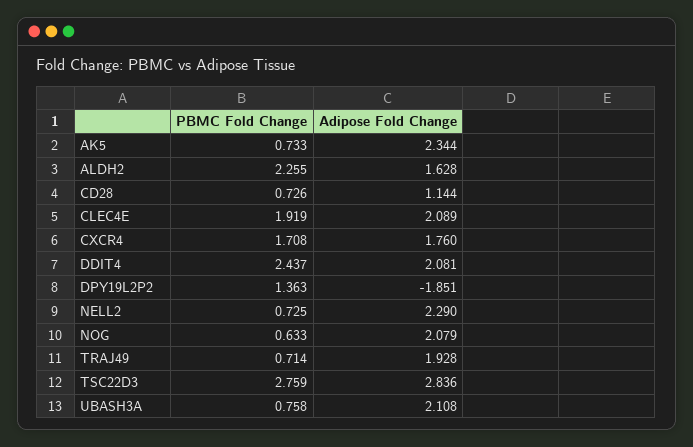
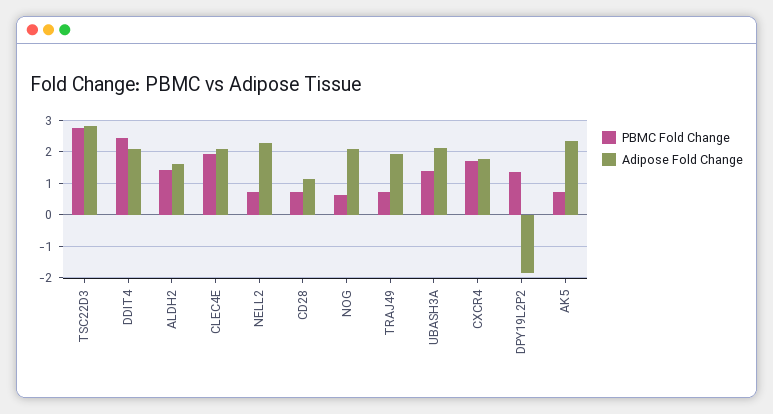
PBMC Fold Change, ALDH2: 2.255 -> 1.4
PBMC Fold Change, UBASH3A: 0.758 -> 1.4

